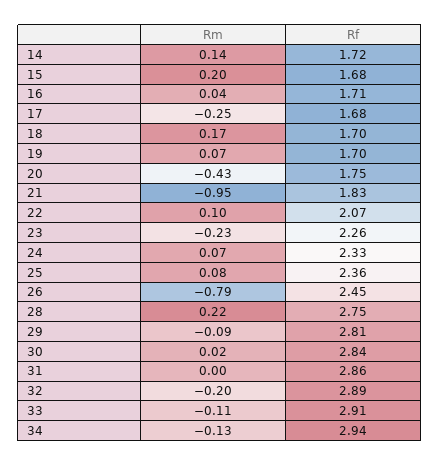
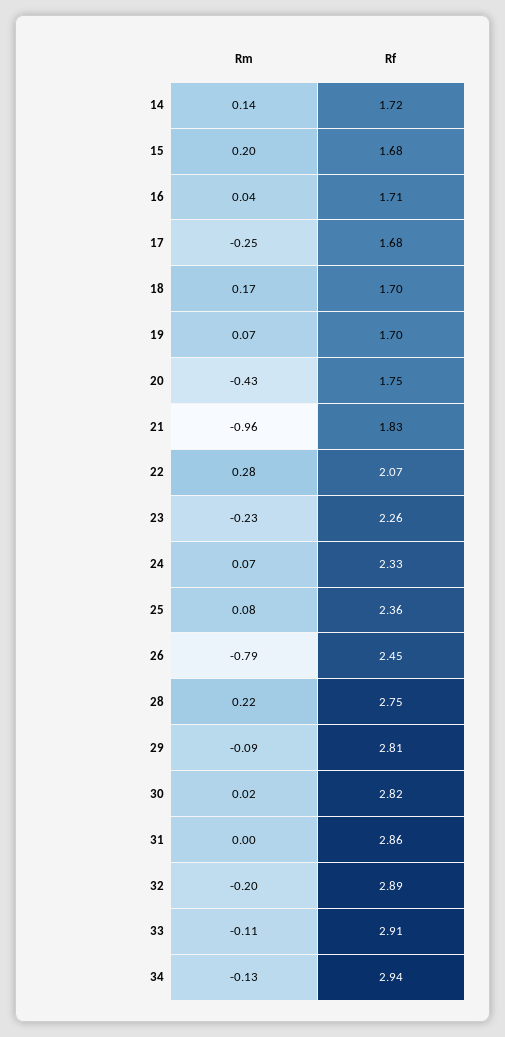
Rm, 21: -0.95 -> -0.96
Rm, 22: 0.1 -> 0.28
Rf, 30: 2.84 -> 2.82

